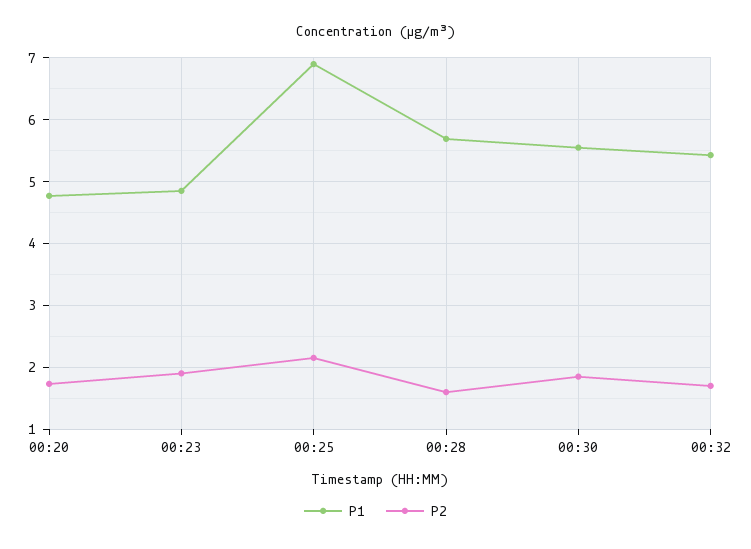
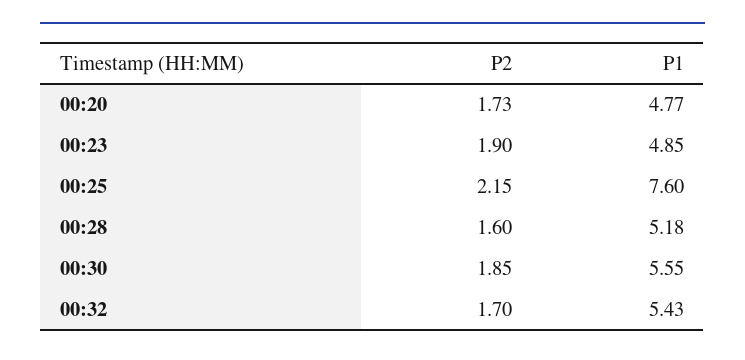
P1, 00:25: 6.9 -> 7.6
P1, 00:28: 5.7 -> 5.18

